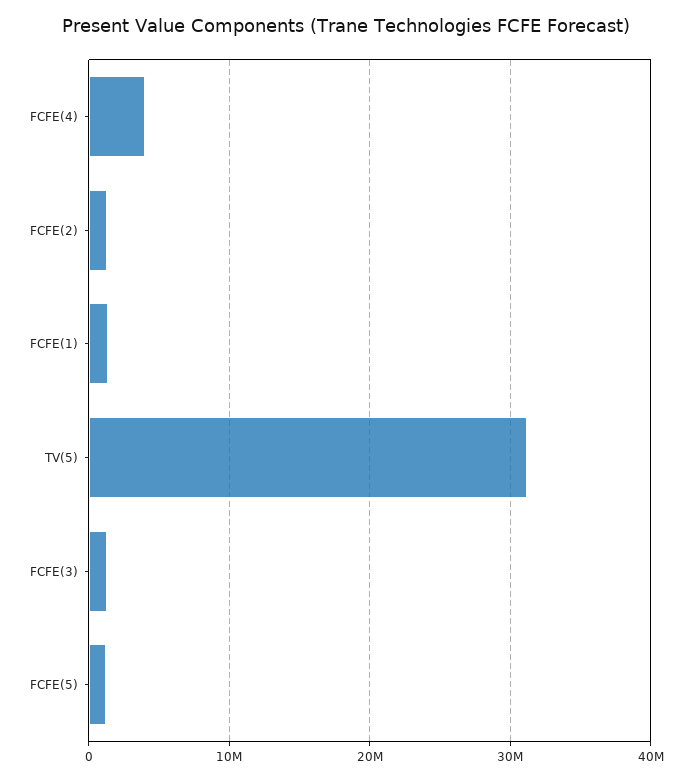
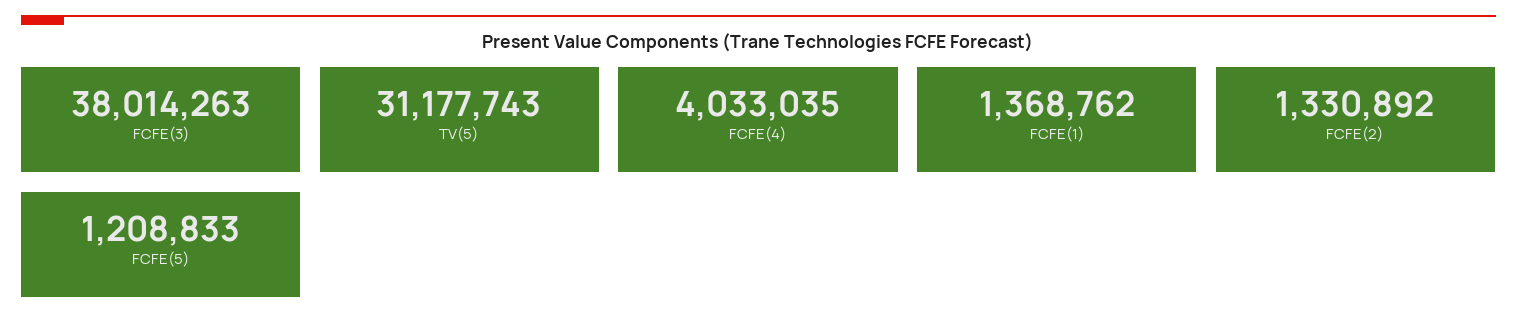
FCFE(3): 1000000 -> 38014263

